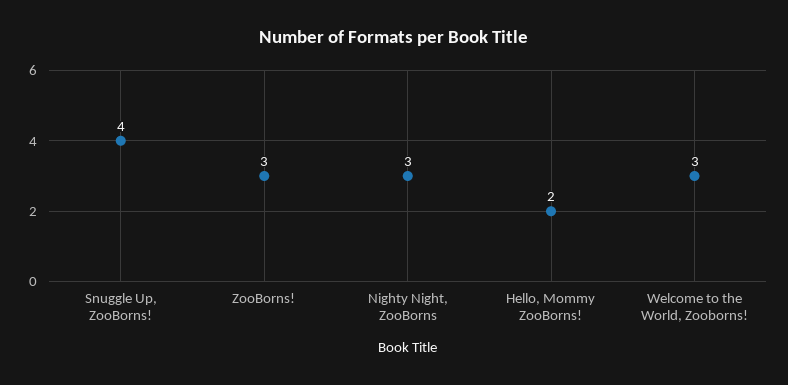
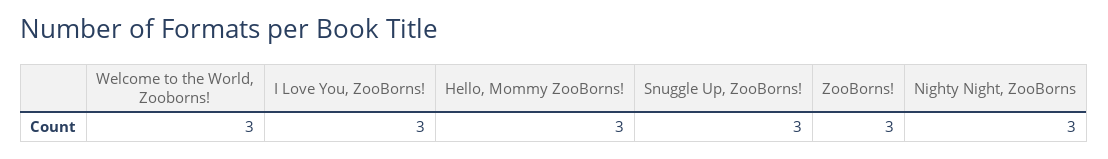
Snuggle Up, ZooBorns!: 4 -> 3
Hello, Mommy ZooBorns!: 2 -> 3
I Love You, ZooBorns!: none -> 3

